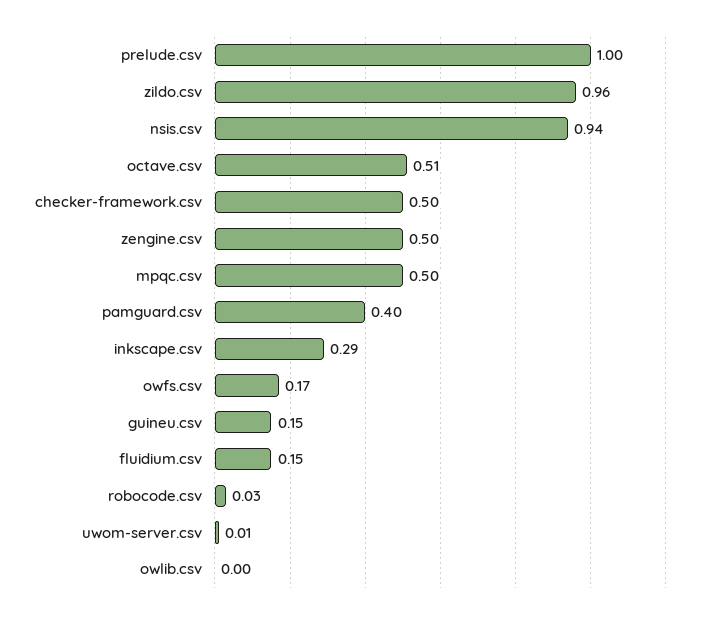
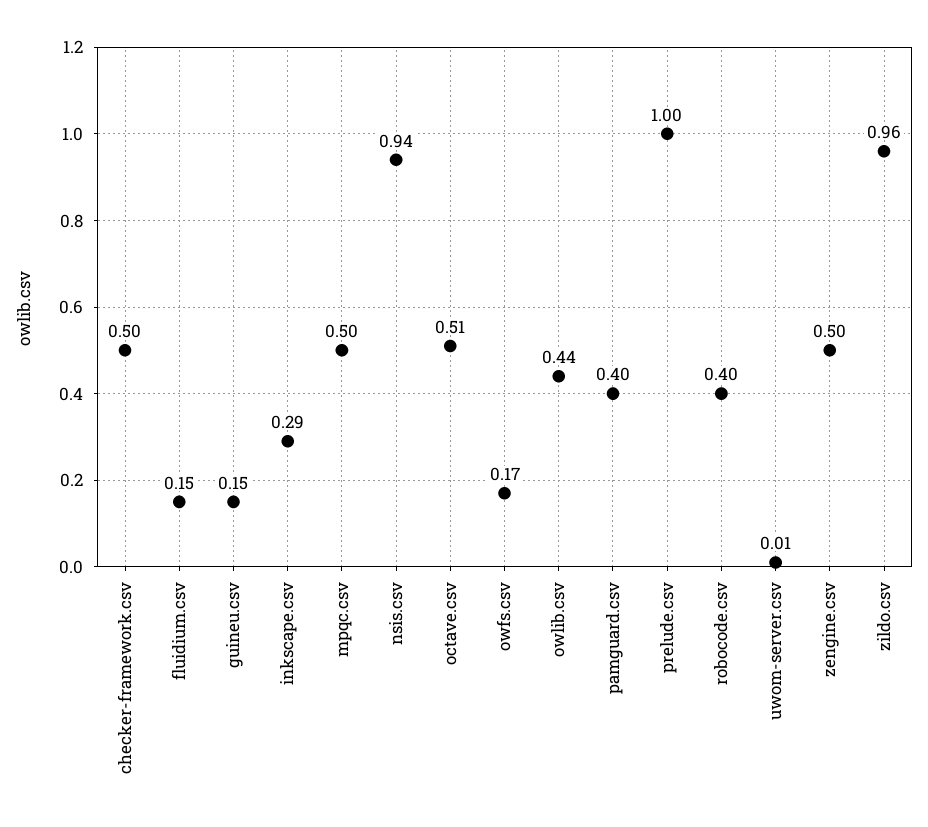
robocode.csv: 0.03 -> 0.4
owlib.csv: 0 -> 0.44

